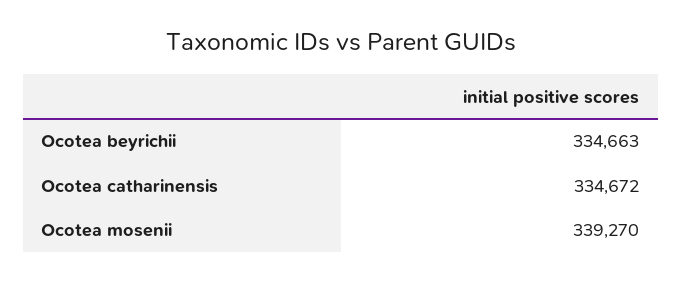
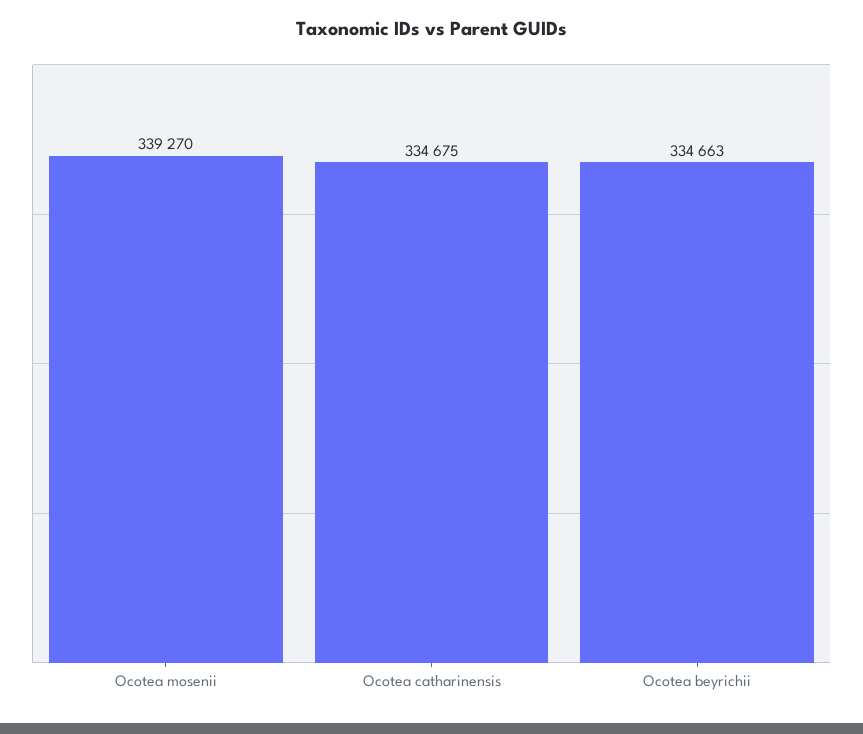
Ocotea catharinensis: 334672 -> 334675

